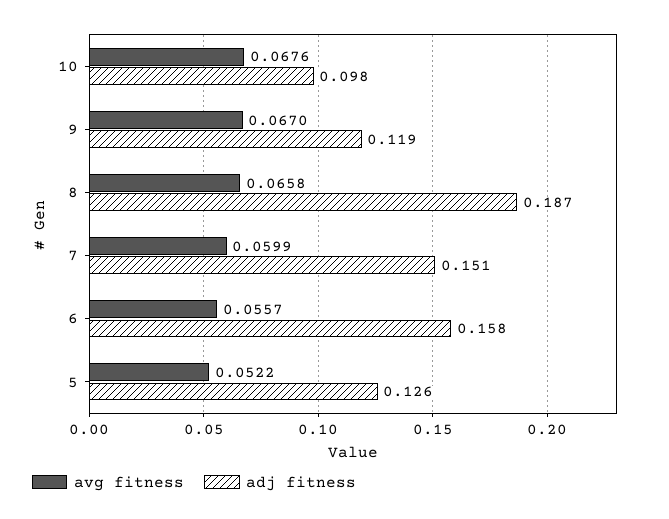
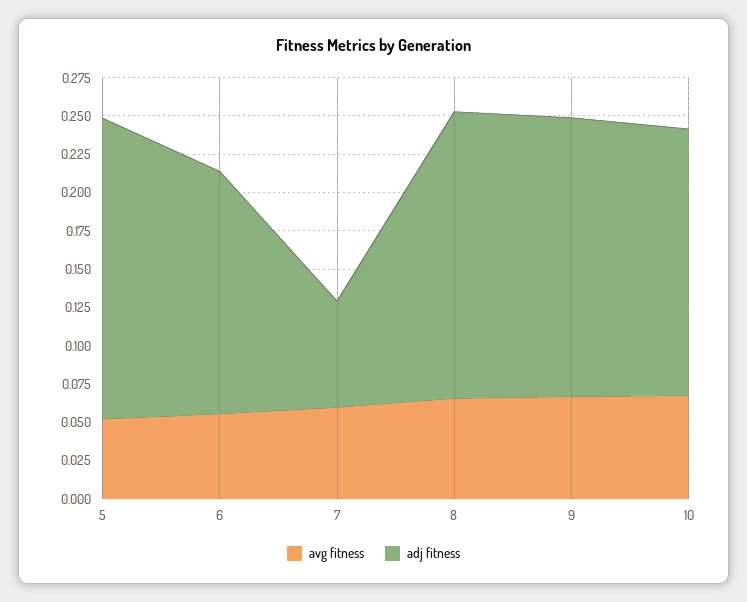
adj fitness, 10: 0.098 -> 0.175
adj fitness, 9: 0.119 -> 0.175
adj fitness, 7: 0.151 -> 0.075
adj fitness, 5: 0.126 -> 0.2

